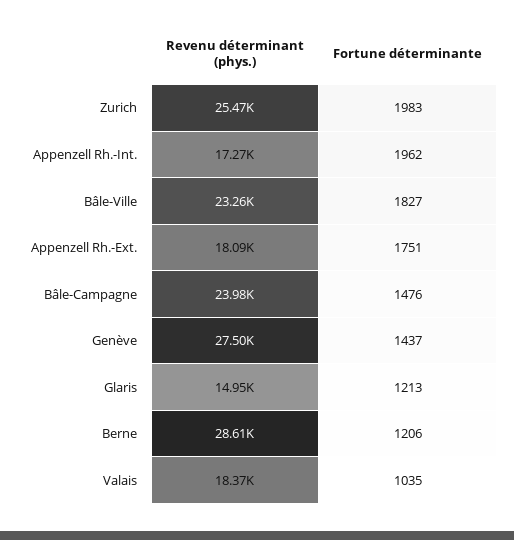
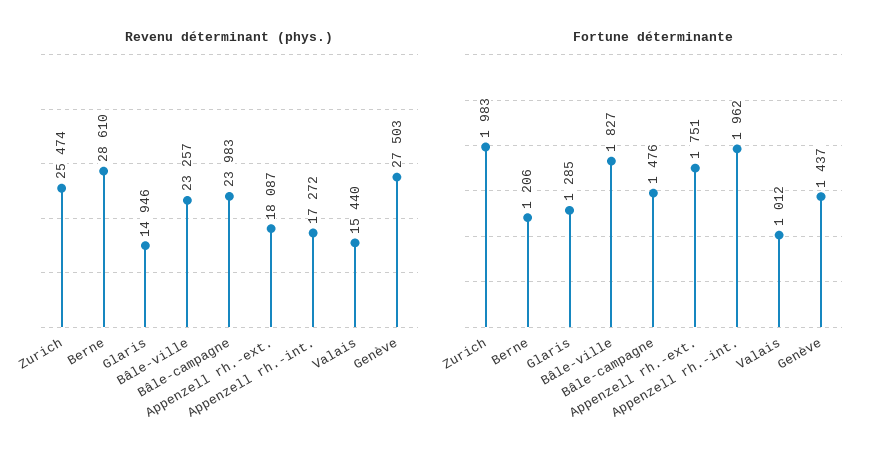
Fortune déterminante, Glaris: 1213 -> 1285
Revenu déterminant (phys.), Valais: 18370 -> 15440
Fortune déterminante, Valais: 1035 -> 1012

